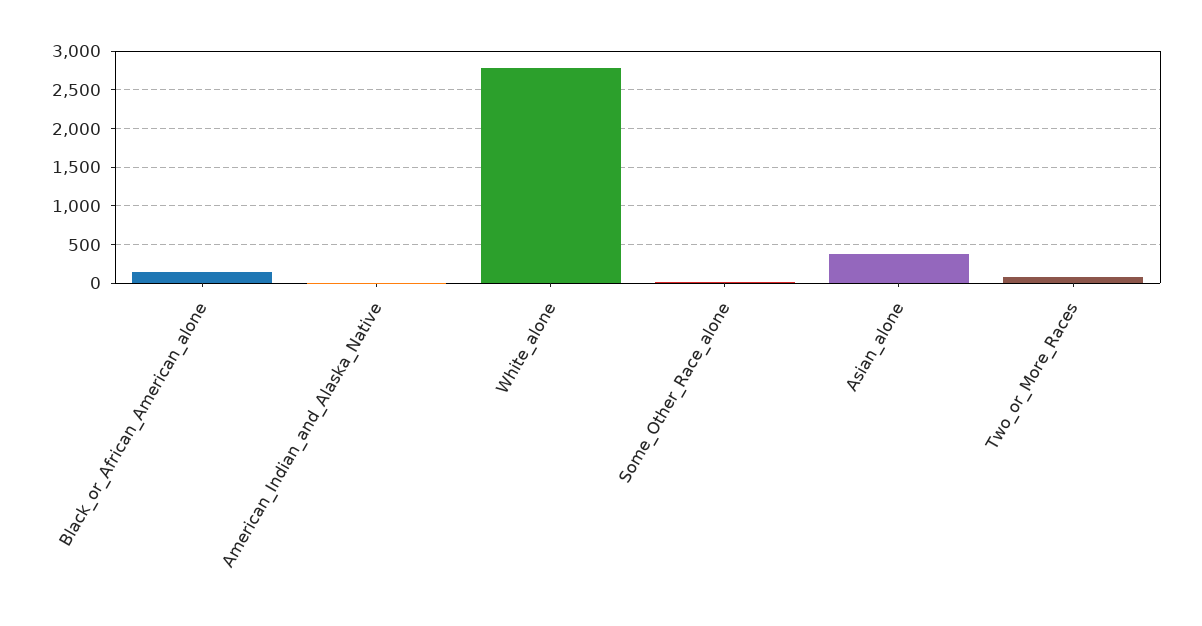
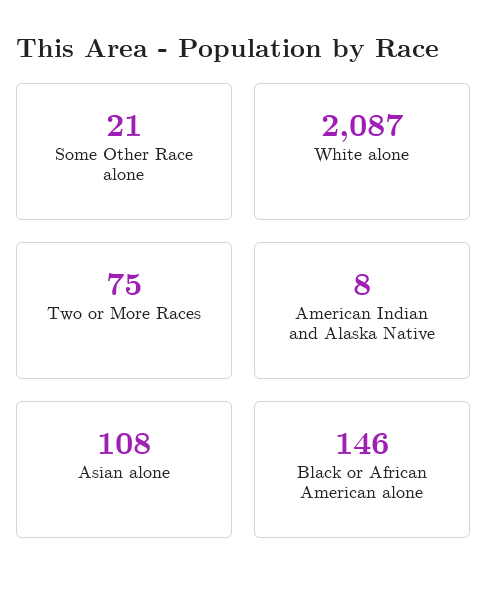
White_alone: 2800 -> 2087
Asian_alone: 400 -> 108

